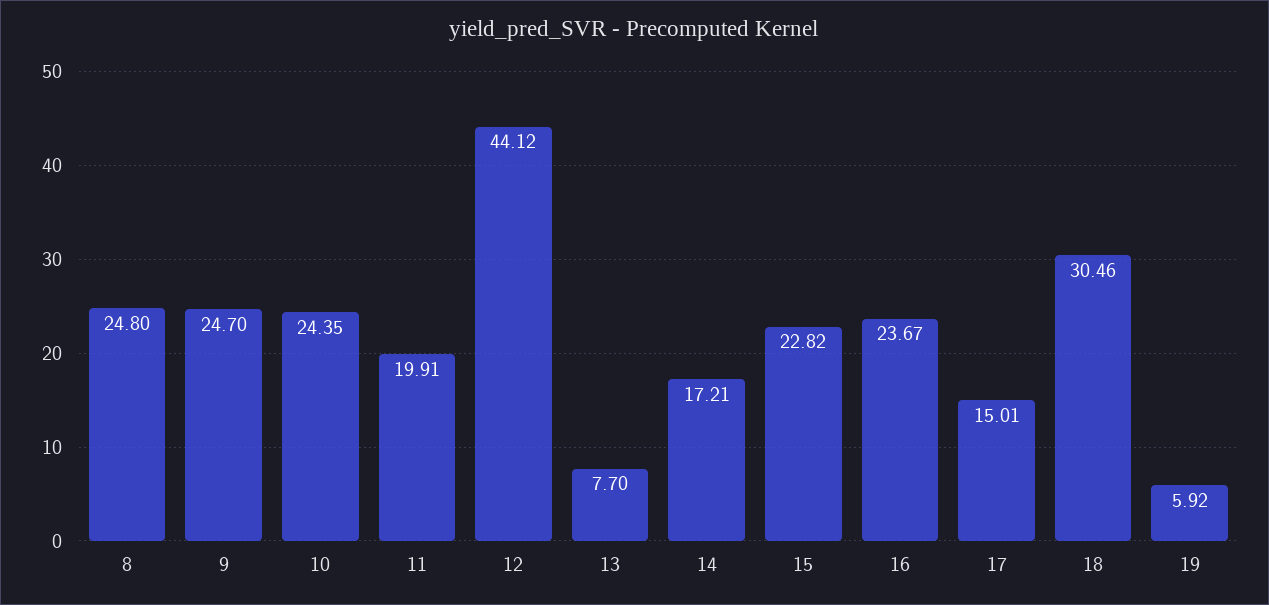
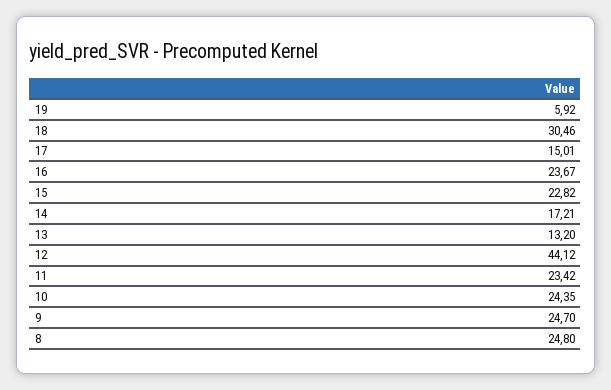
11: 19.91 -> 23.42
13: 7.7 -> 13.2

